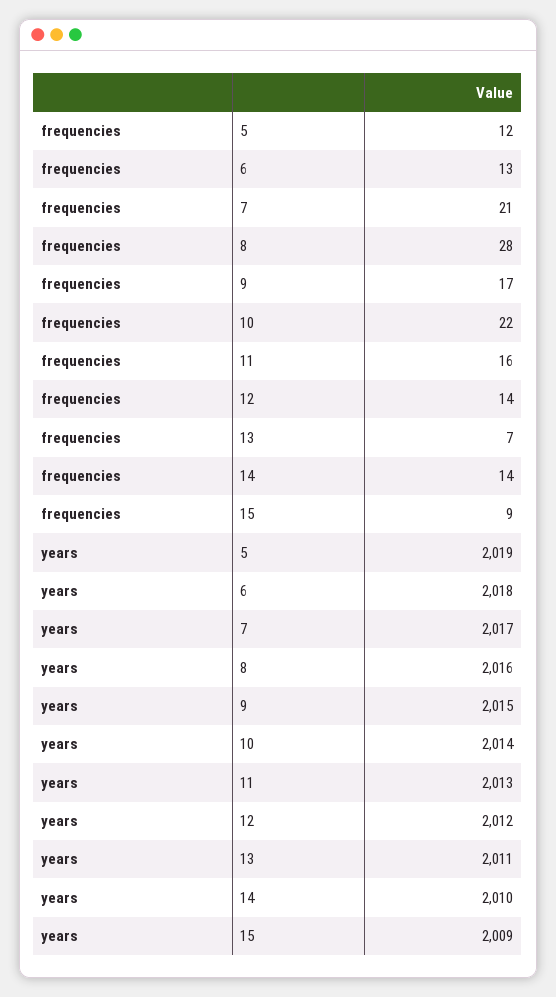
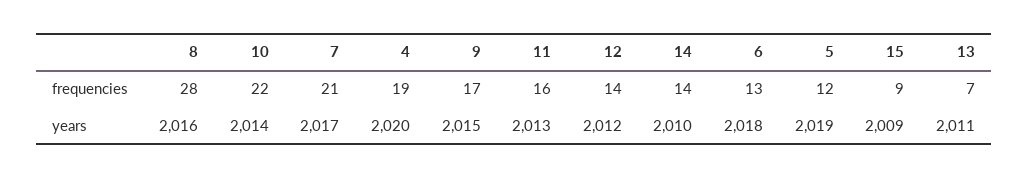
frequencies, 4: none -> 19
years, 4: none -> 2020

